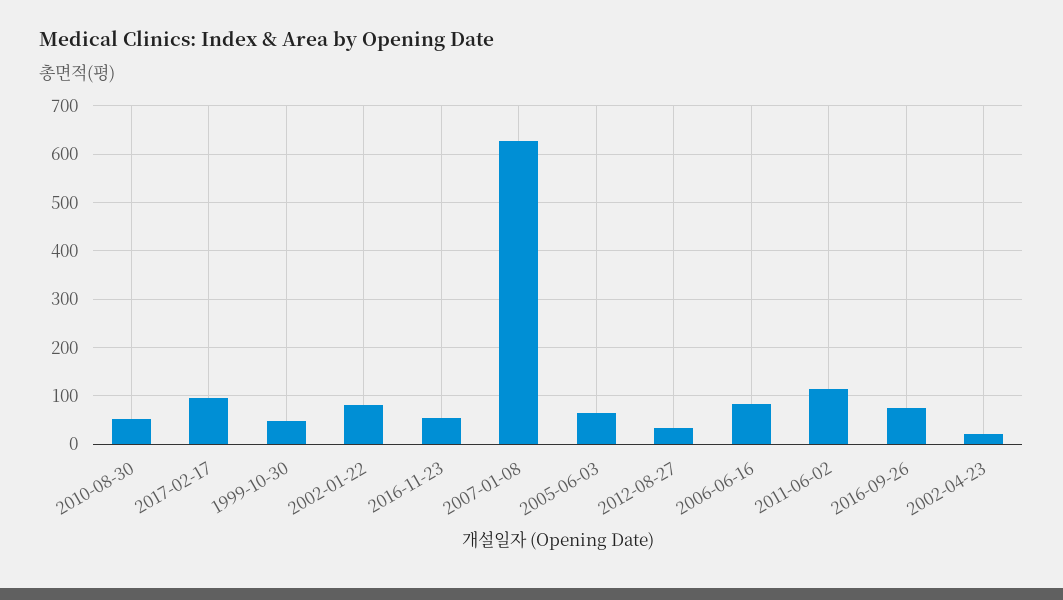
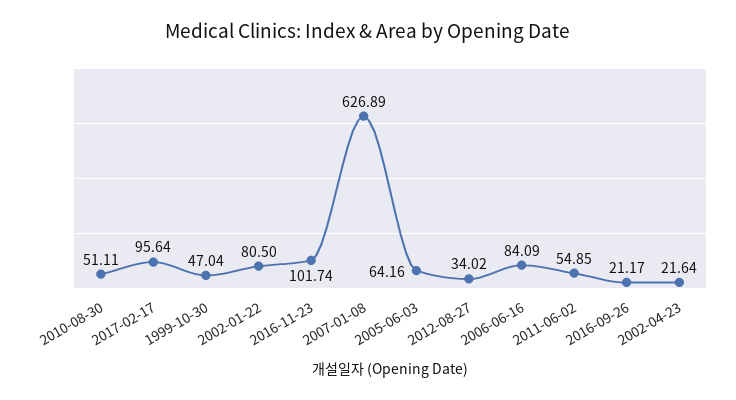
2016-11-23: 60 -> 101.74
2011-06-02: 120 -> 54.85
2016-09-26: 80 -> 21.17

